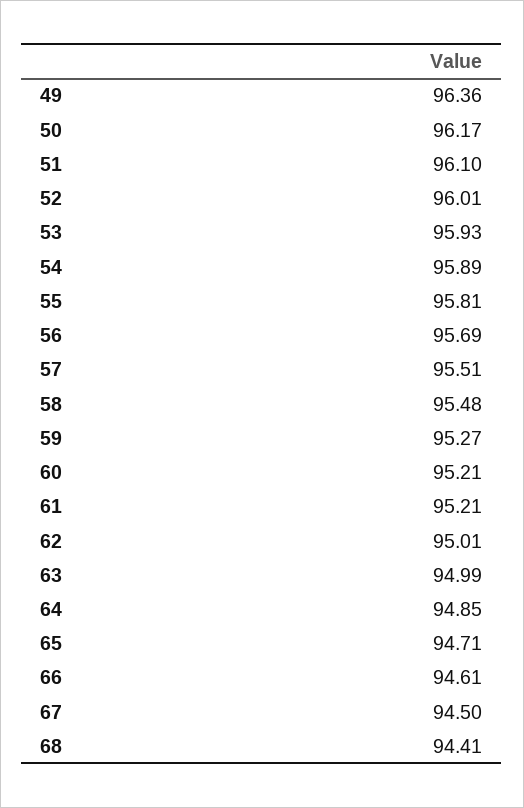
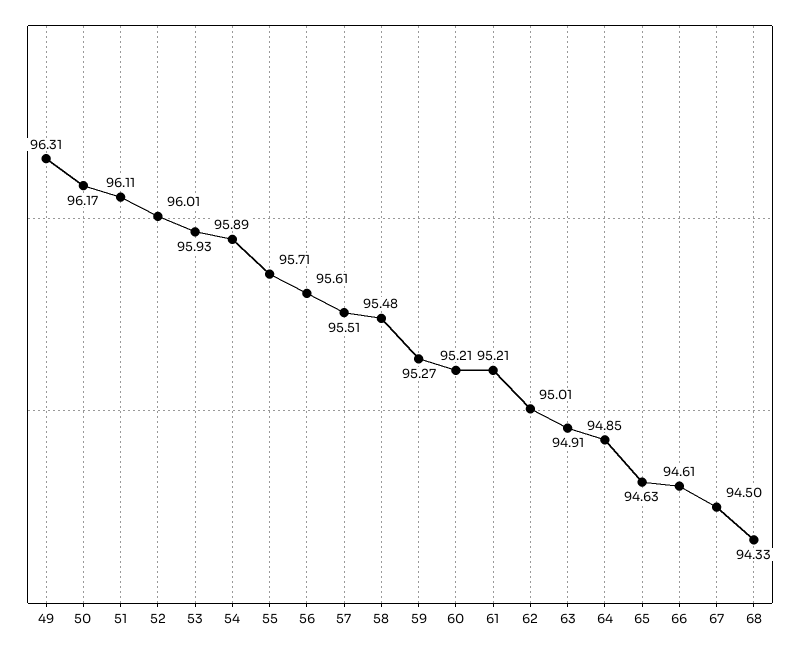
49: 96.36 -> 96.31
51: 96.1 -> 96.11
55: 95.81 -> 95.71
56: 95.69 -> 95.61
63: 94.99 -> 94.91
65: 94.71 -> 94.63
68: 94.41 -> 94.33

